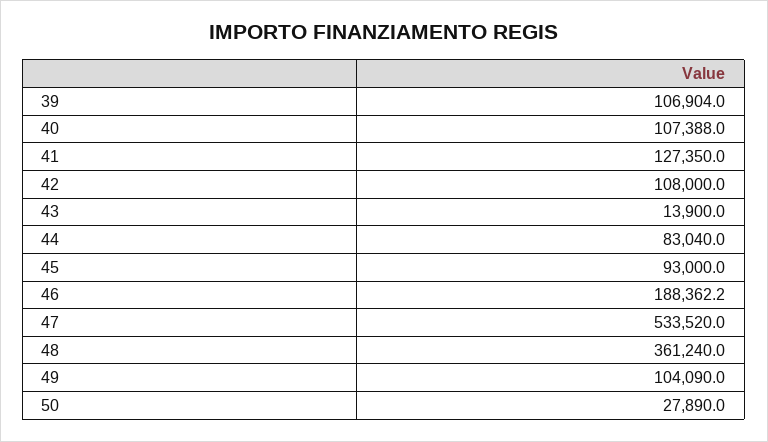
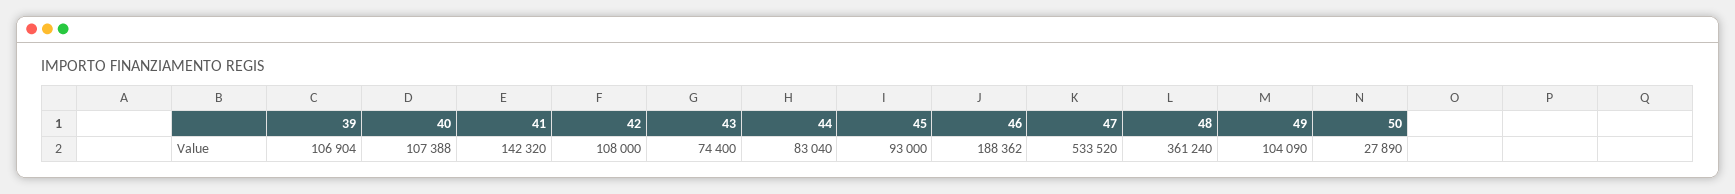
41: 127350 -> 142320
43: 13900 -> 74400

